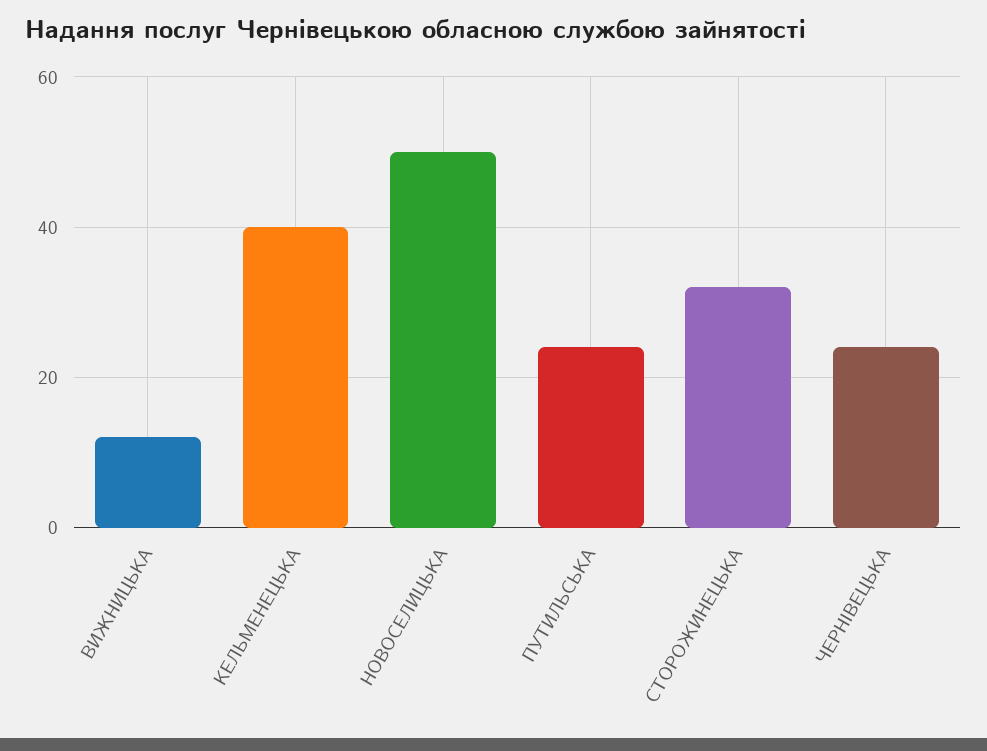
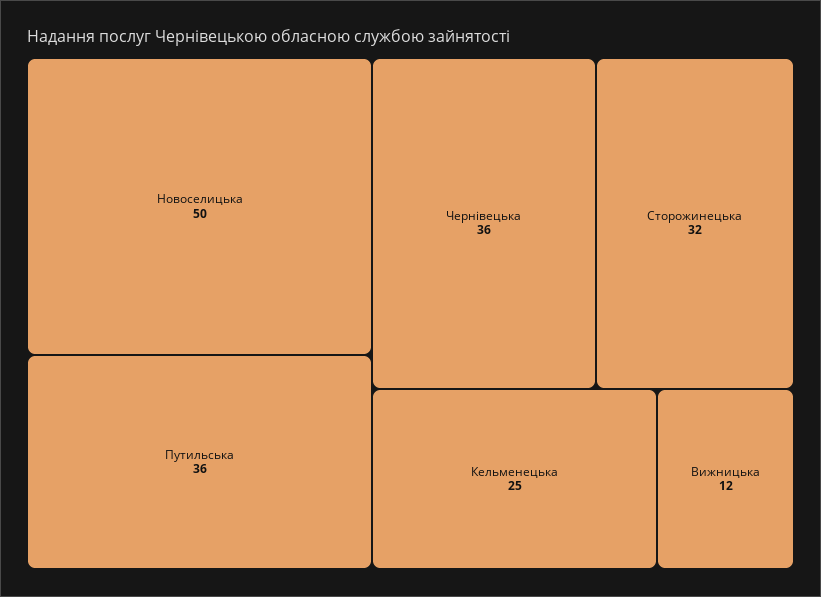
КЕЛЬМЕНЕЦЬКА: 40 -> 25
ПУТИЛЬСЬКА: 25 -> 36
ЧЕРНІВЕЦЬКА: 25 -> 36

